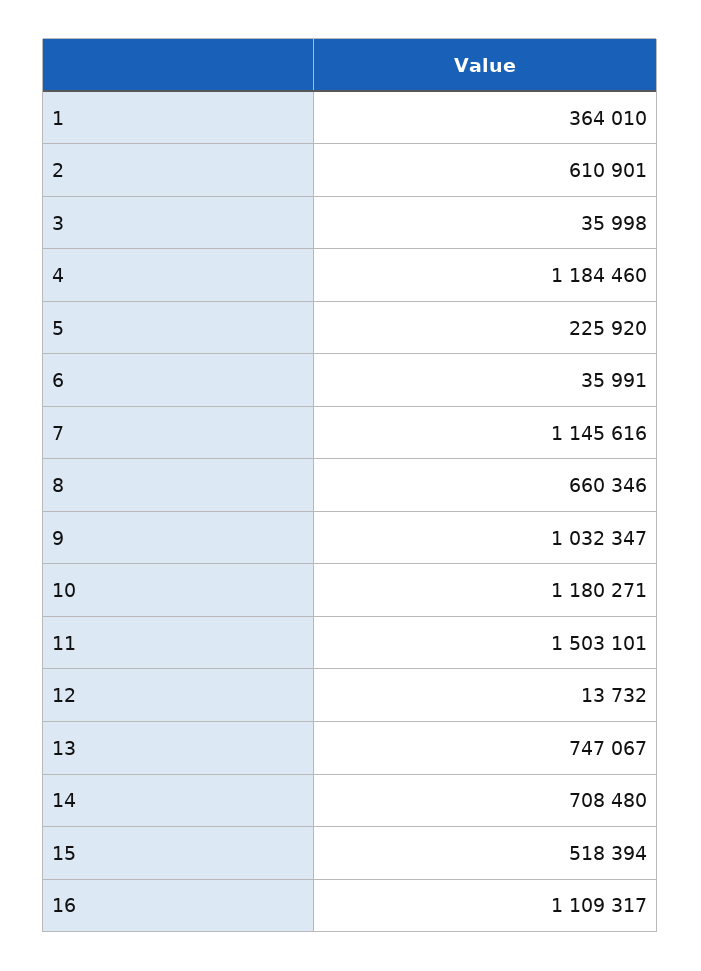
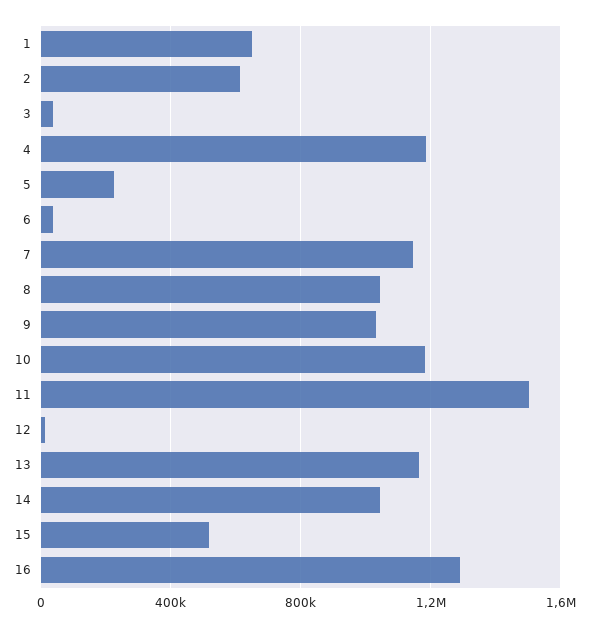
1: 364010 -> 650000
8: 660346 -> 1050000
13: 747067 -> 1150000
14: 708480 -> 1050000
16: 1109317 -> 1300000

